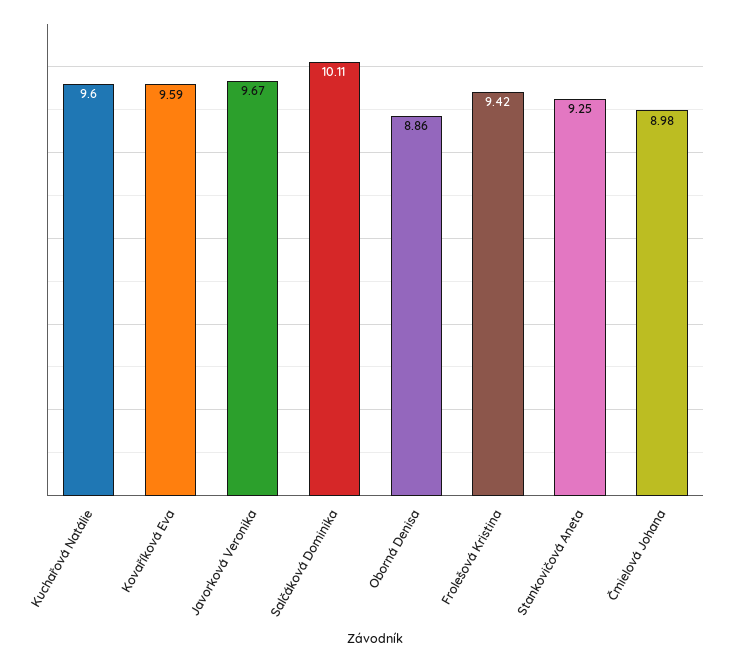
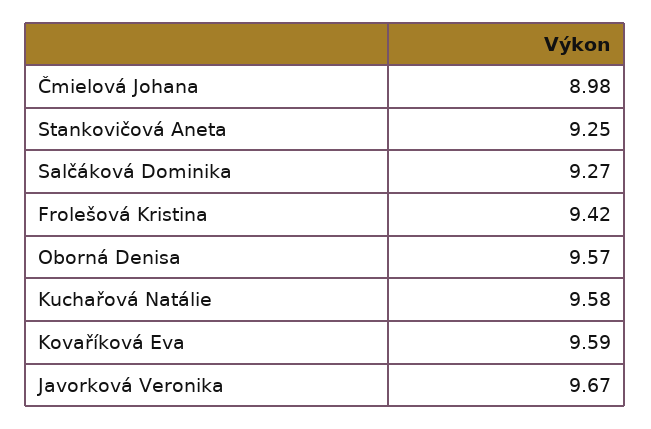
Kuchařová Natálie: 9.6 -> 9.58
Salčáková Dominika: 10.11 -> 9.27
Oborná Denisa: 8.86 -> 9.57

